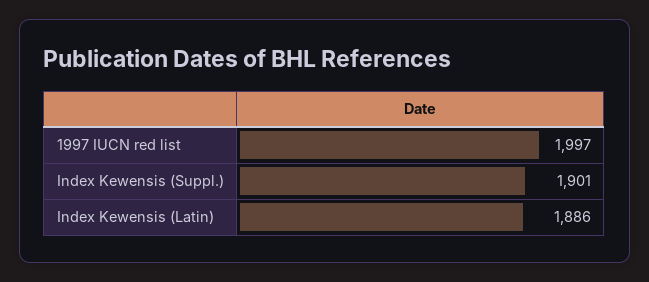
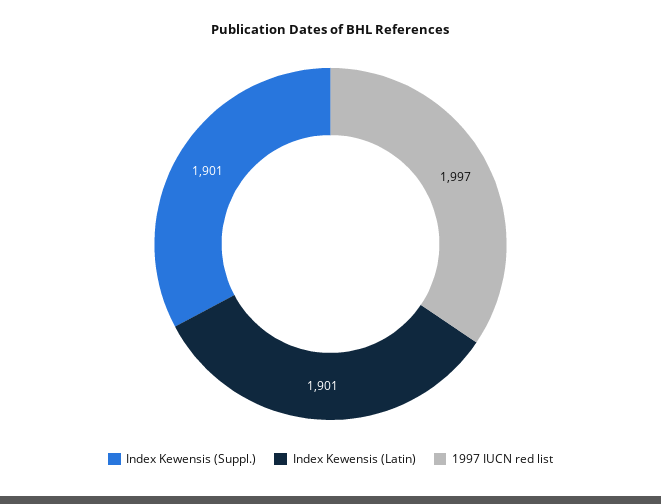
Index Kewensis (Latin): 1886 -> 1901

